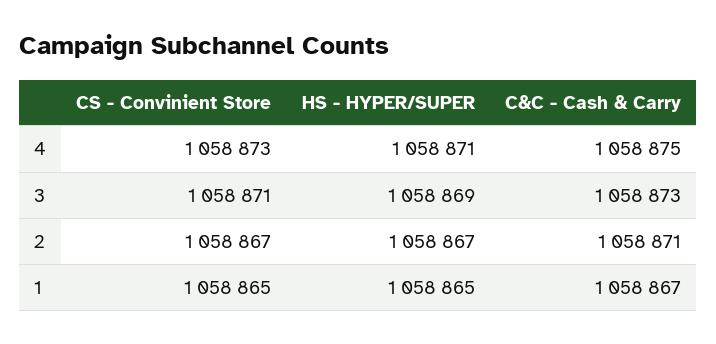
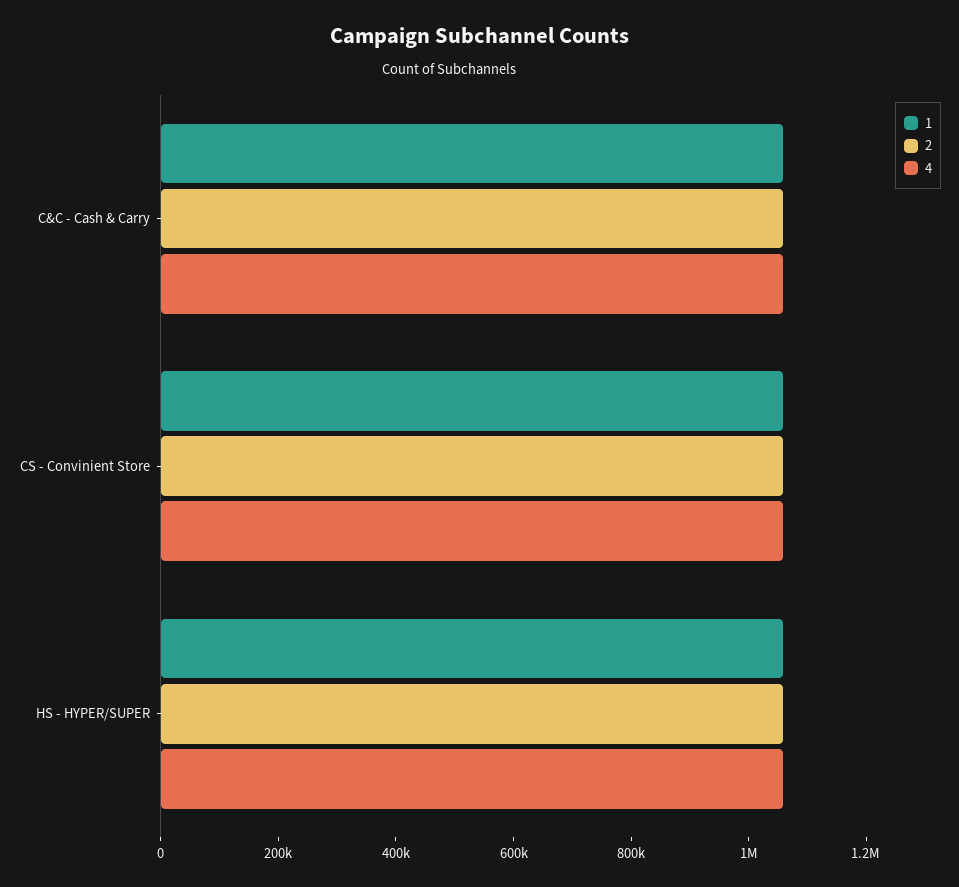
3, CS - Convinient Store: 1058871 -> none
3, HS - HYPER/SUPER: 1058869 -> none
3, C&C - Cash & Carry: 1058873 -> none

